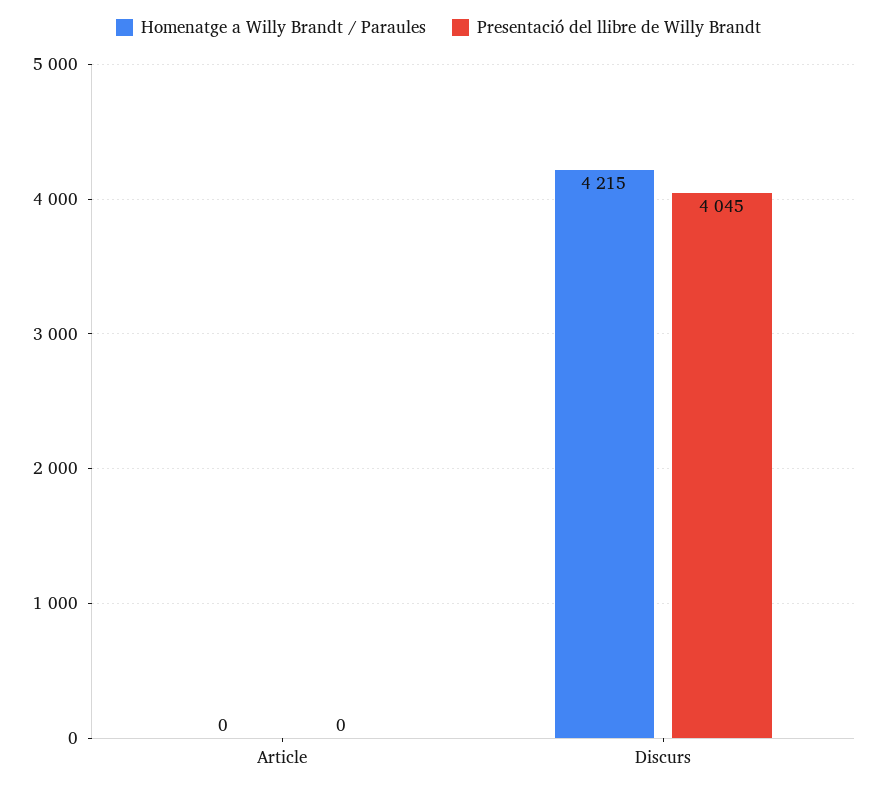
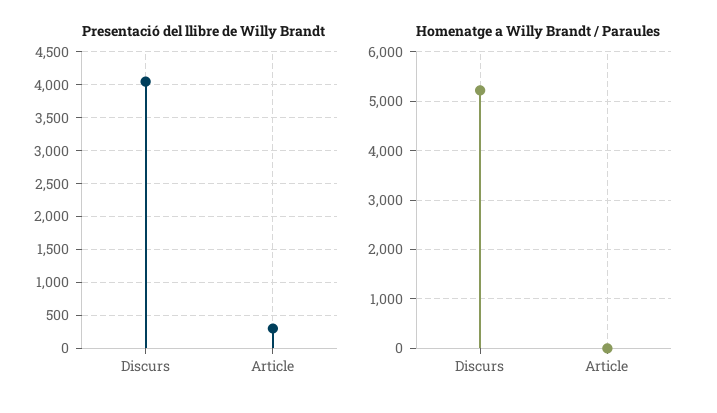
Presentació del llibre de Willy Brandt, Article: 0 -> 300
Homenatge a Willy Brandt / Paraules, Discurs: 4215 -> 5200

